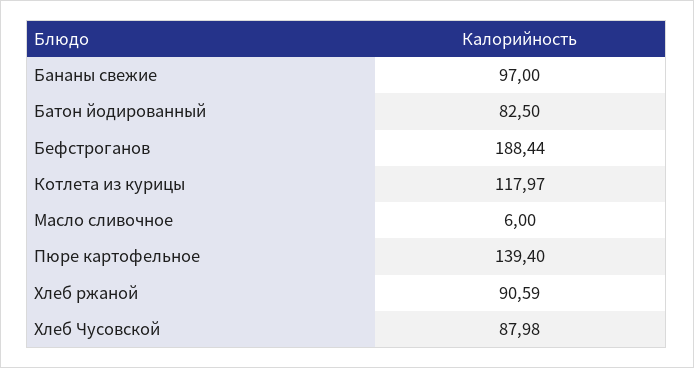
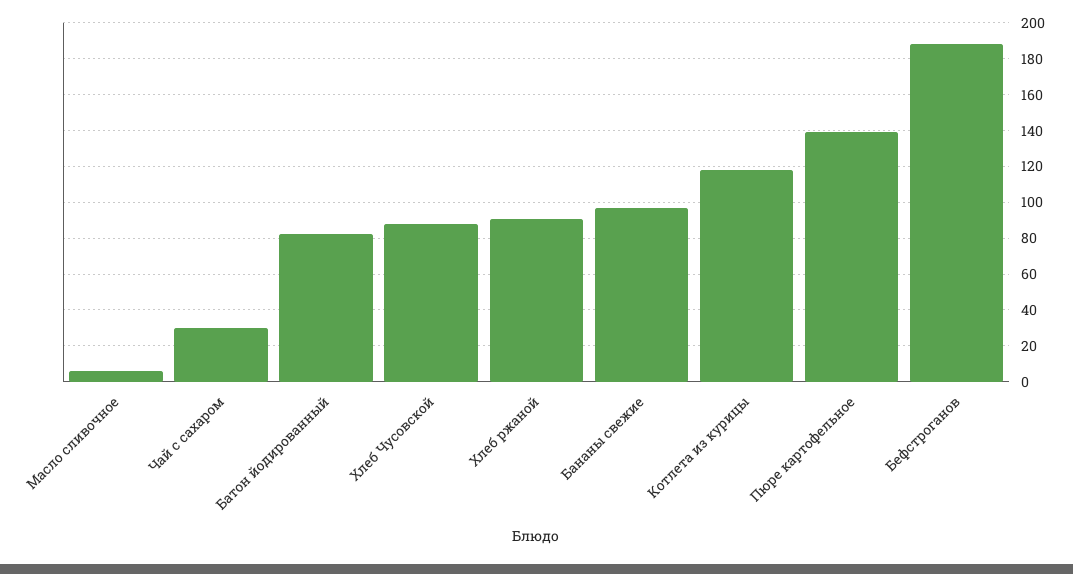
Чай с сахаром: none -> 30

